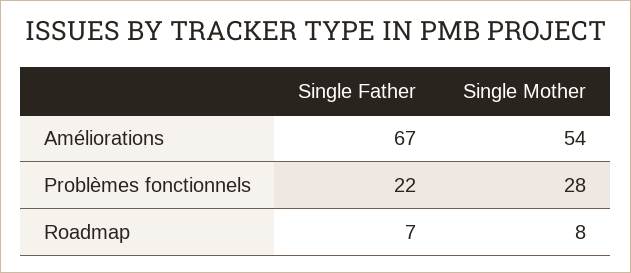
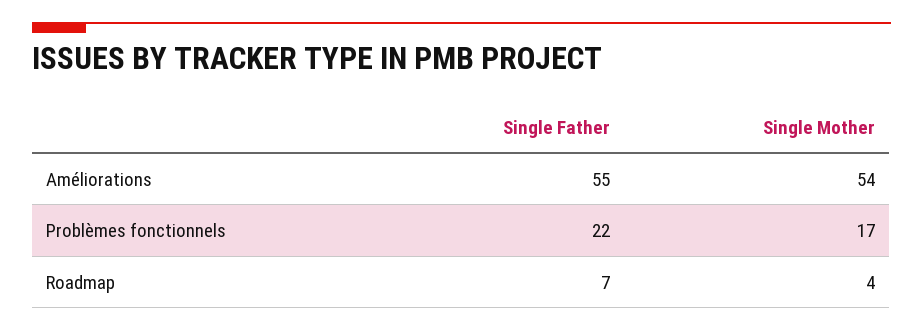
Single Father, Améliorations: 67 -> 55
Single Mother, Problèmes fonctionnels: 28 -> 17
Single Mother, Roadmap: 8 -> 4

